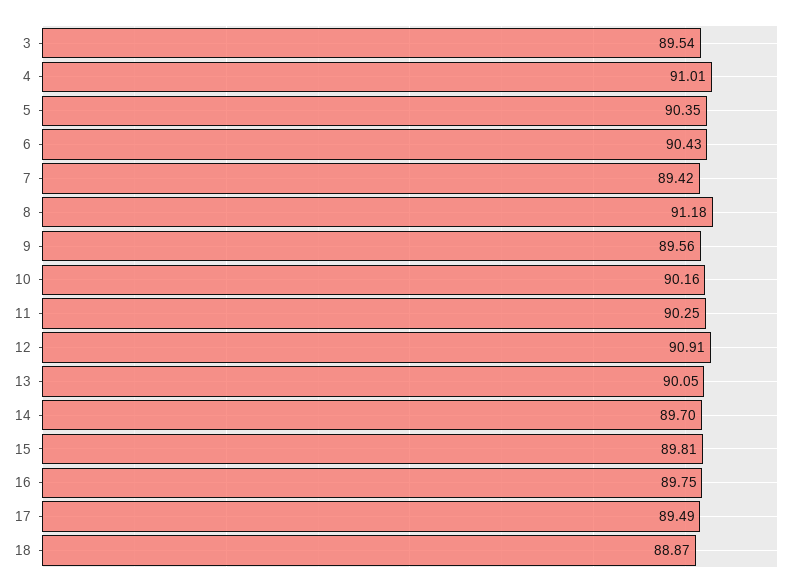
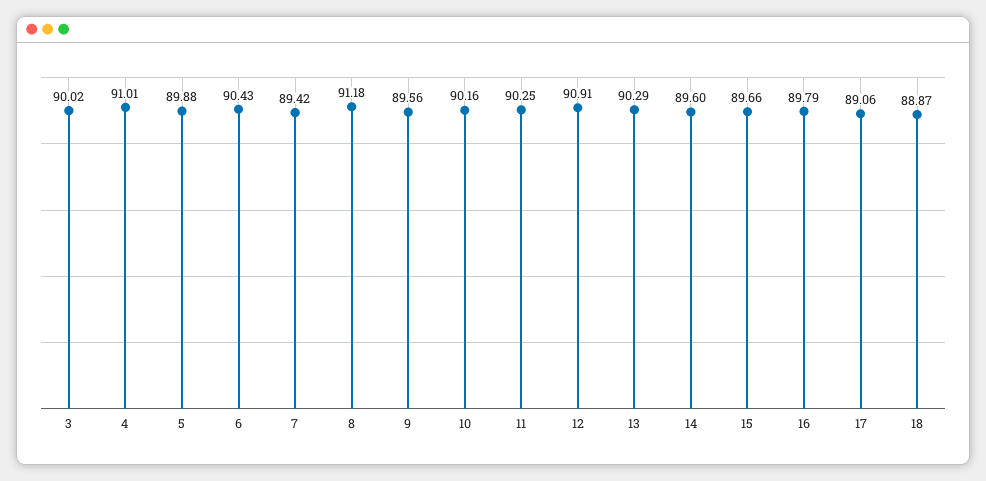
3: 89.54 -> 90.02
5: 90.35 -> 89.88
13: 90.05 -> 90.29
14: 89.7 -> 89.6
15: 89.81 -> 89.66
16: 89.75 -> 89.79
17: 89.49 -> 89.06

